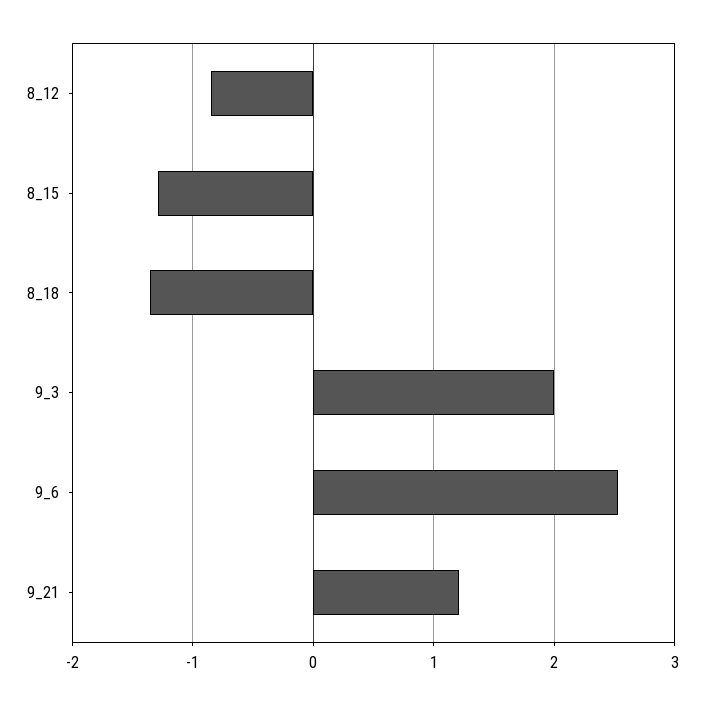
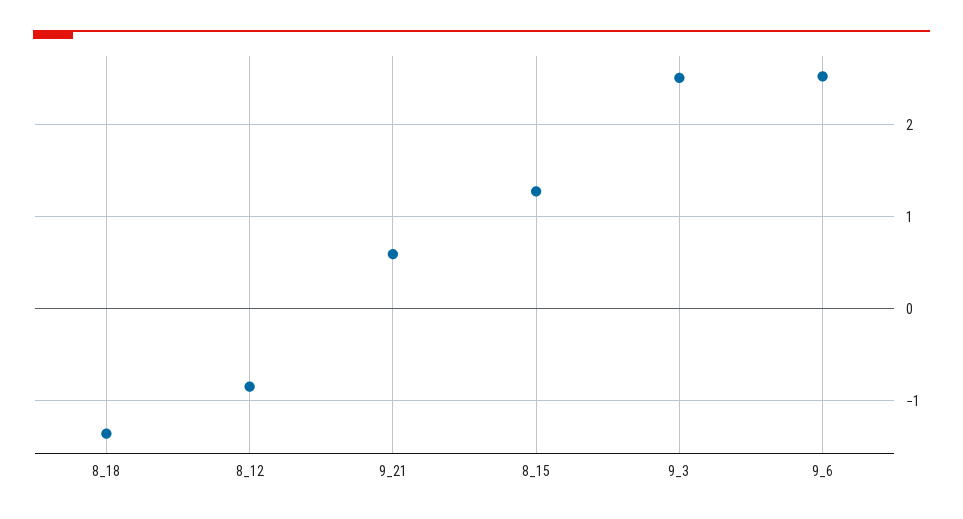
8_15: -1.3 -> 1.3
9_3: 2 -> 2.5
9_21: 1.2 -> 0.6

